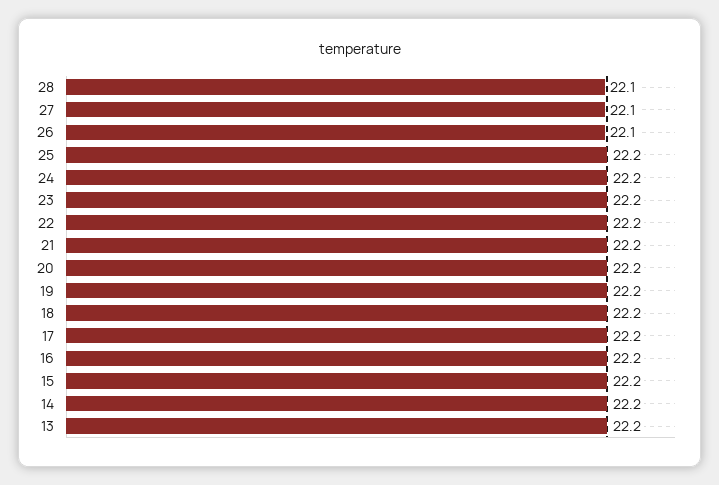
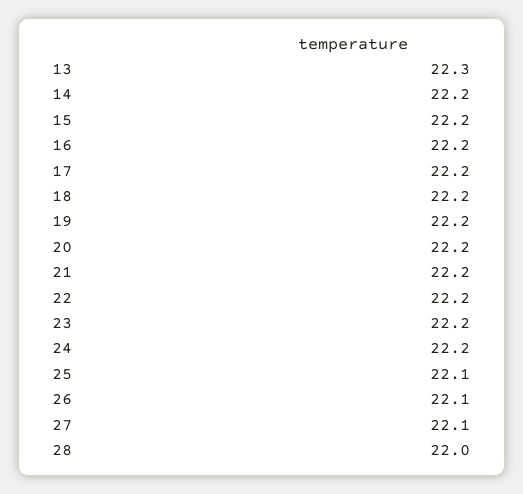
28: 22.1 -> 22
25: 22.2 -> 22.1
13: 22.2 -> 22.3

